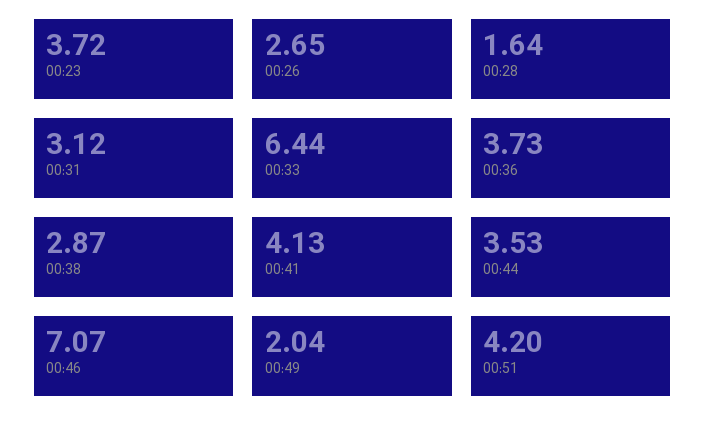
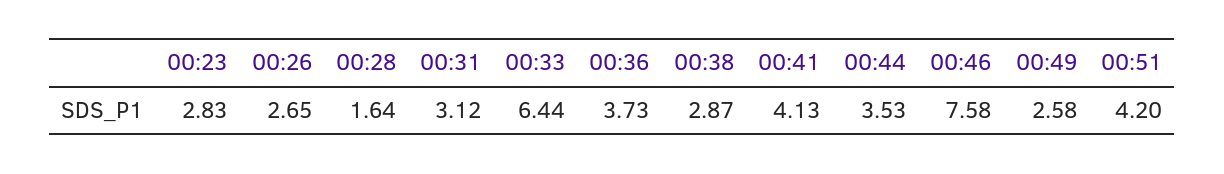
00:23: 3.72 -> 2.83
00:46: 7.07 -> 7.58
00:49: 2.04 -> 2.58

